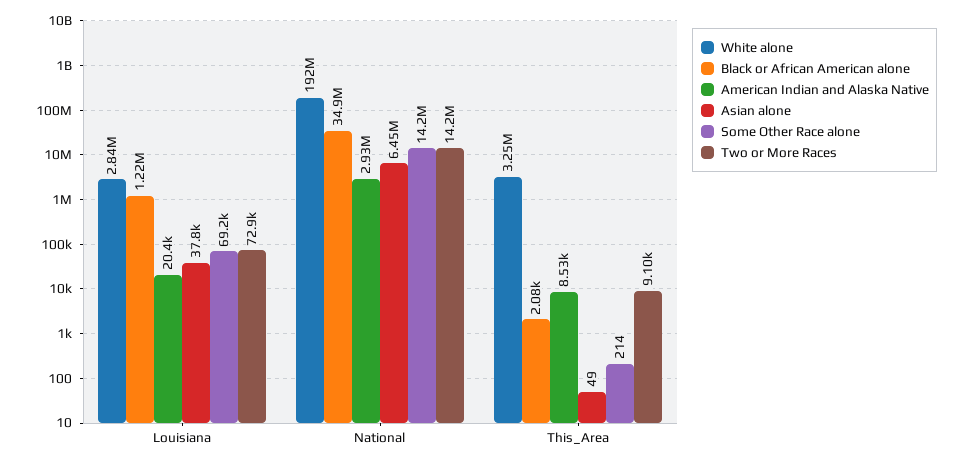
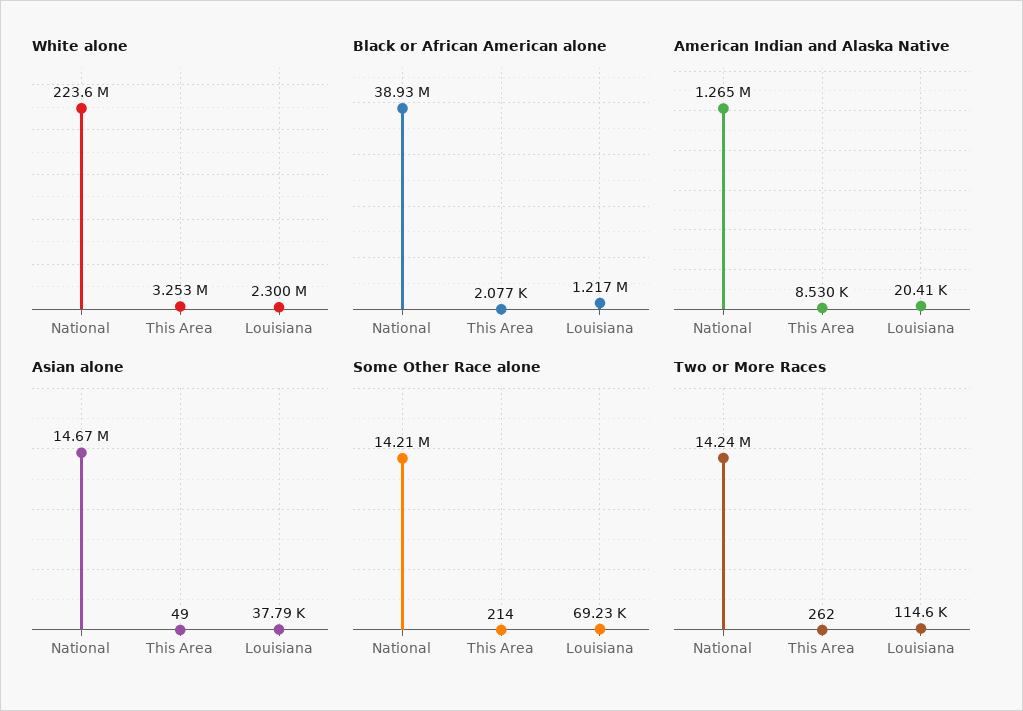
White alone, Louisiana: 2840000 -> 2300000
Two or More Races, Louisiana: 72900 -> 114600
White alone, National: 192000000 -> 223600000
Black or African American alone, National: 34900000 -> 38930000
American Indian and Alaska Native, National: 2930000 -> 1265000
Asian alone, National: 6450000 -> 14670000
Two or More Races, This_Area: 9100 -> 262

